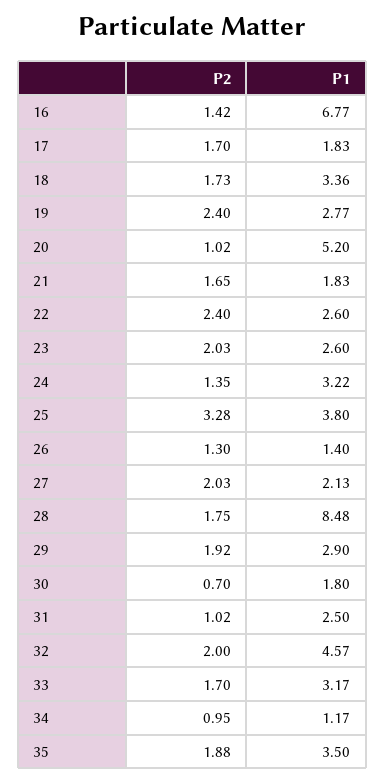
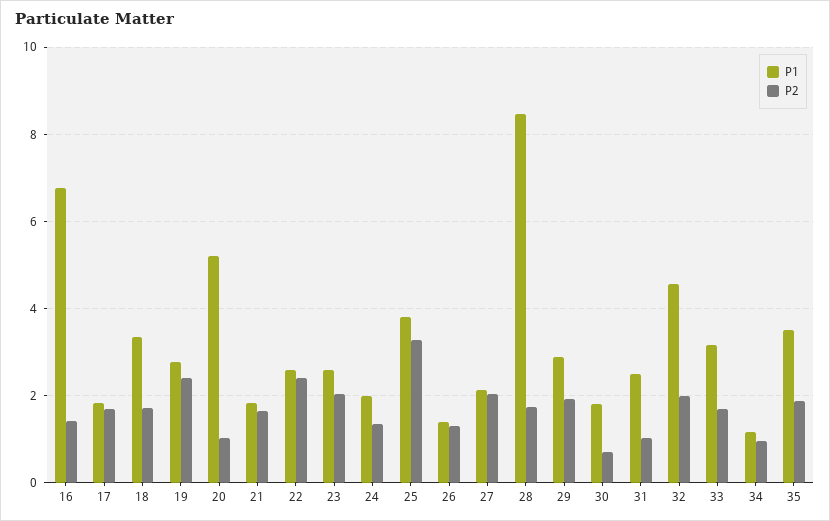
P1, 24: 3.22 -> 2

